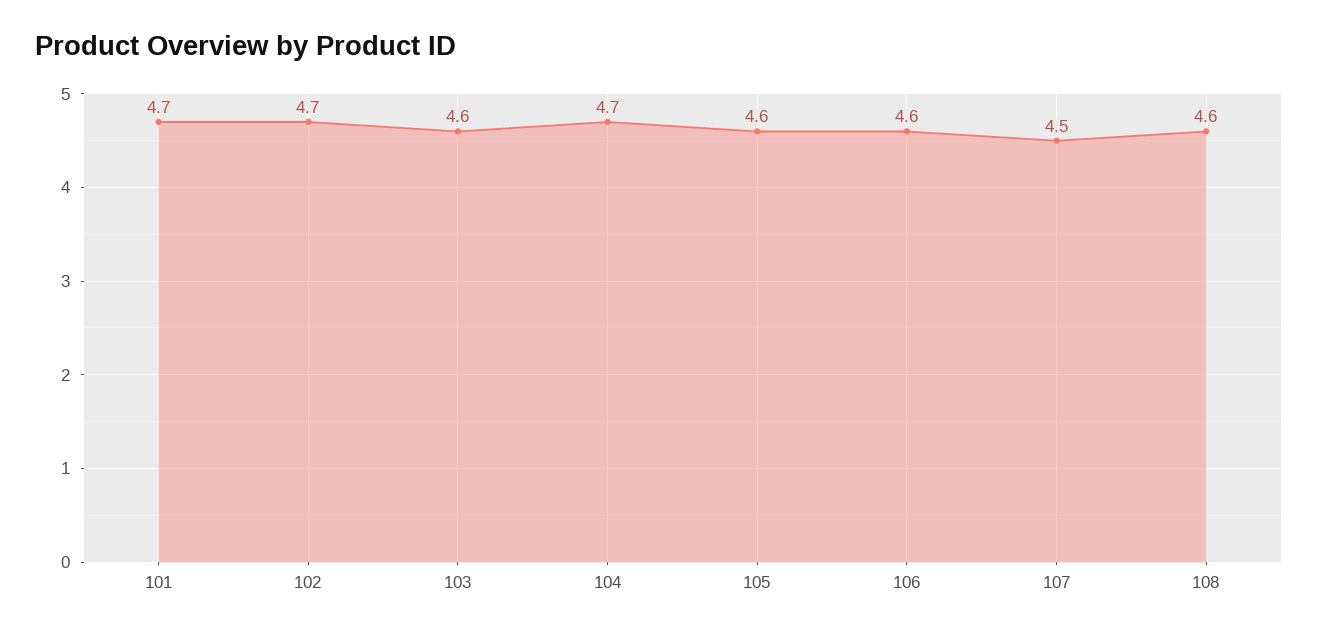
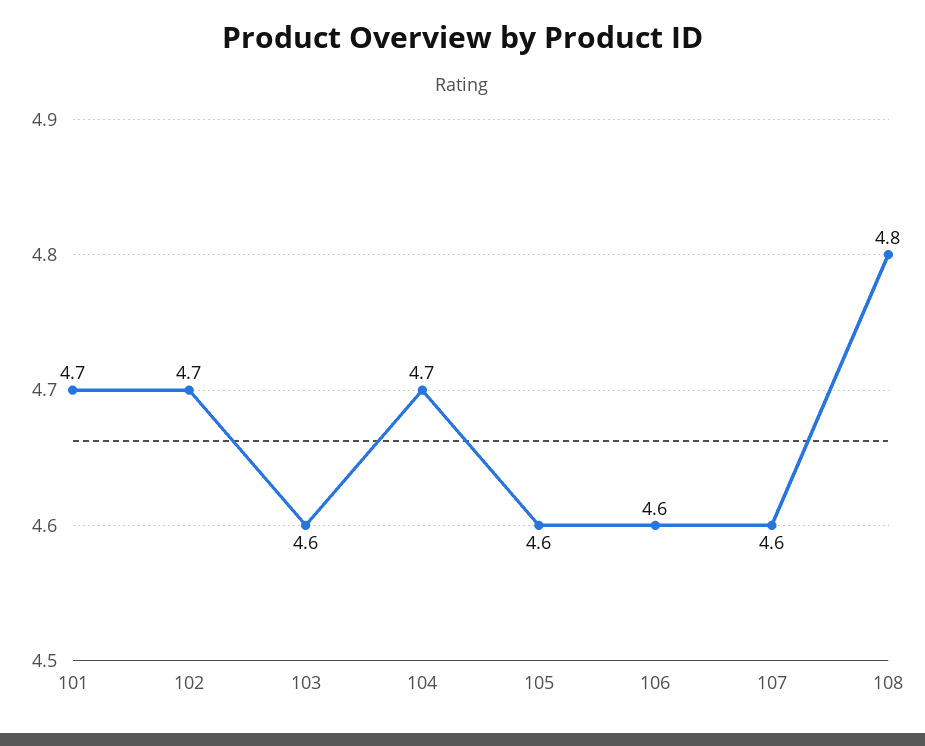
107: 4.5 -> 4.6
108: 4.6 -> 4.8

